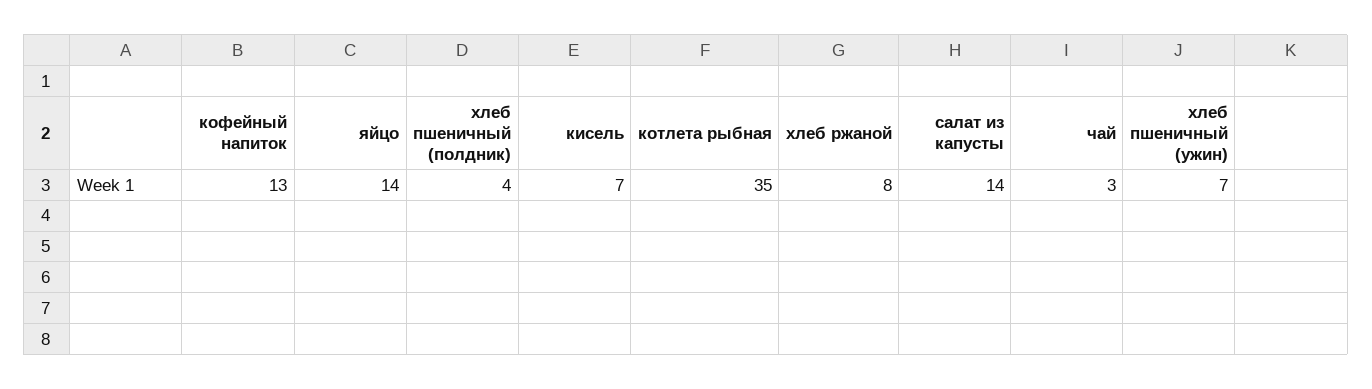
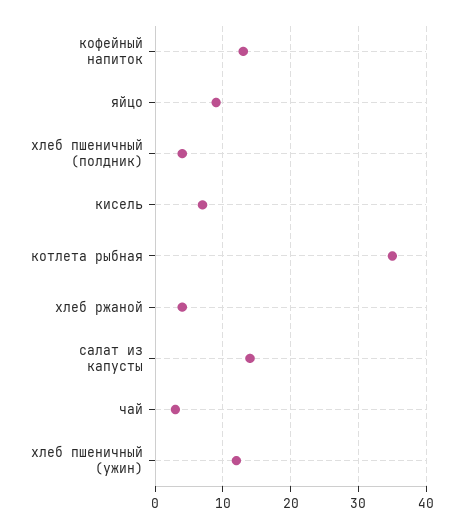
яйцо: 14 -> 9
хлеб ржаной: 8 -> 4
хлеб пшеничный (ужин): 7 -> 12

